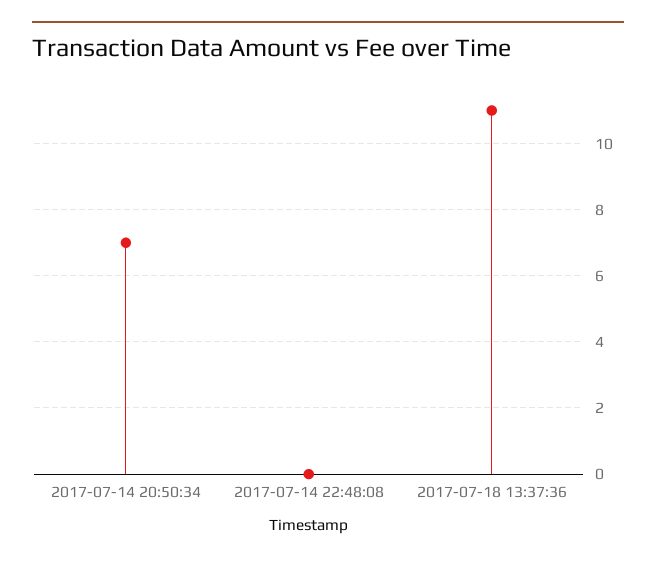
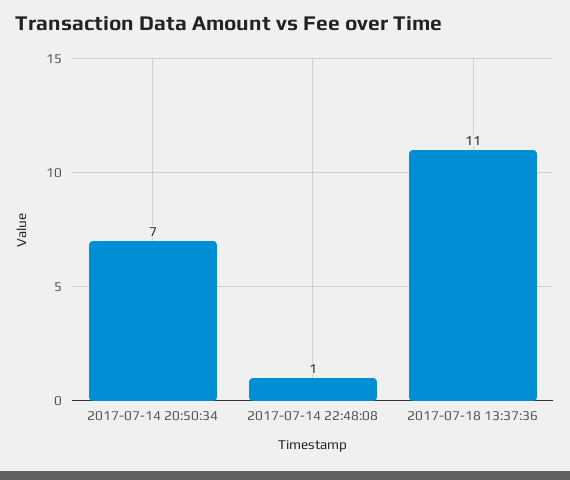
2017-07-14 22:48:08: 0 -> 1

